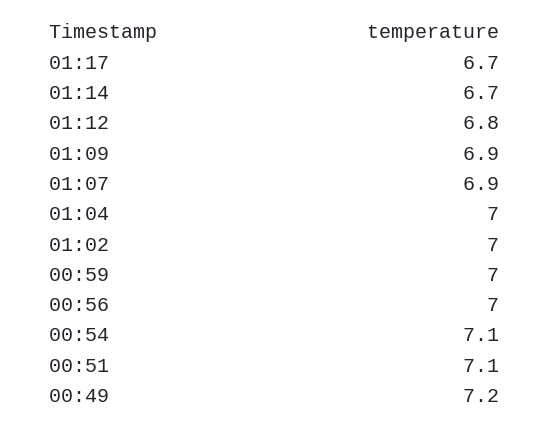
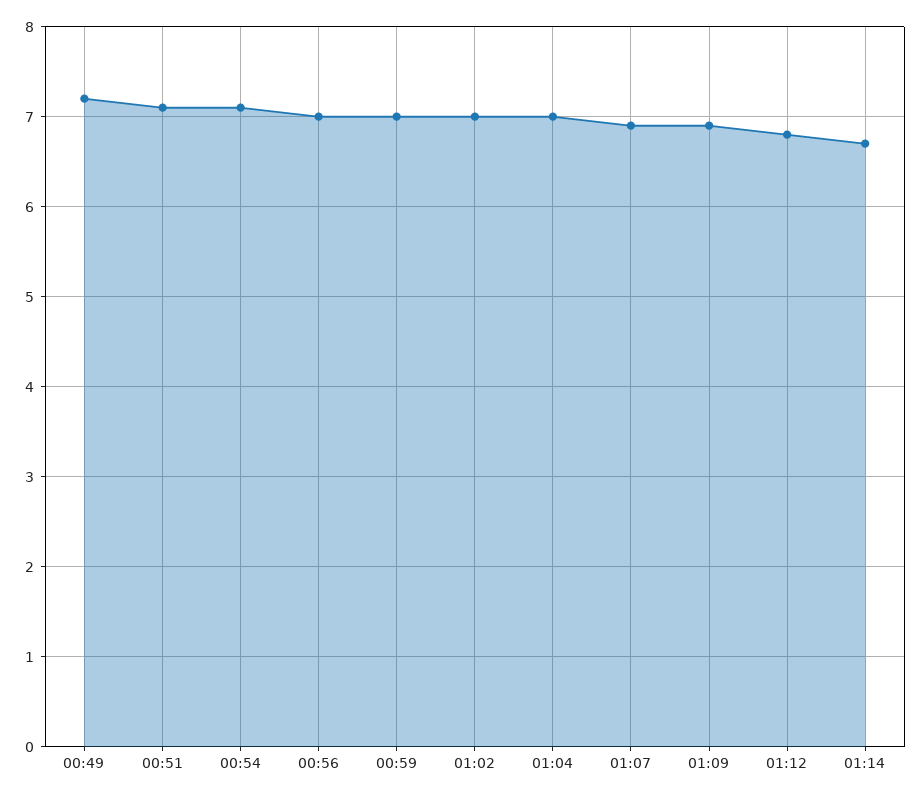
01:17: 6.7 -> none

